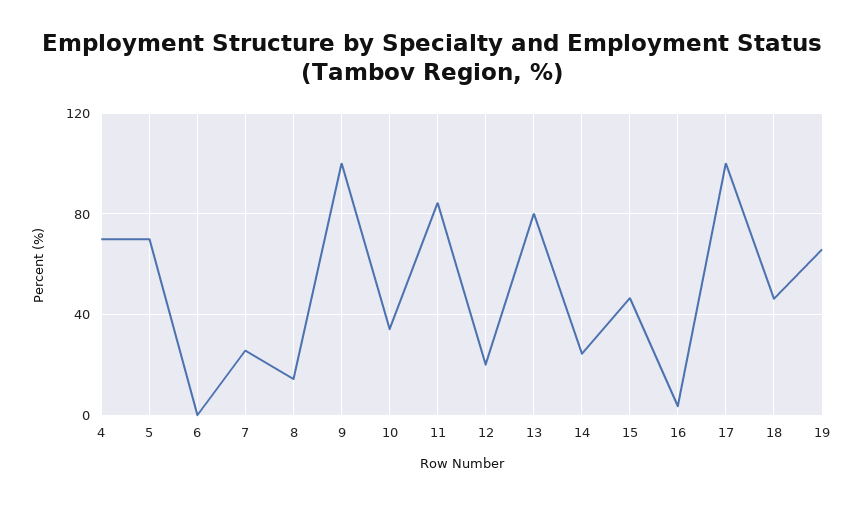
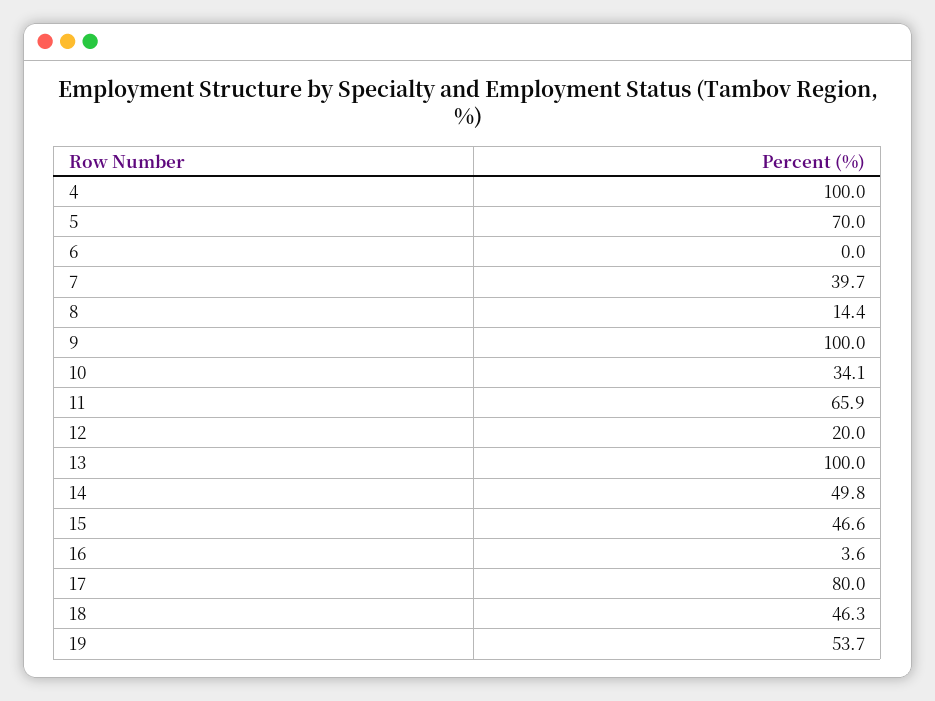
4: 70 -> 100
7: 25 -> 39.7
11: 85 -> 65.9
13: 80 -> 100
14: 25 -> 49.8
17: 100 -> 80
19: 65 -> 53.7

